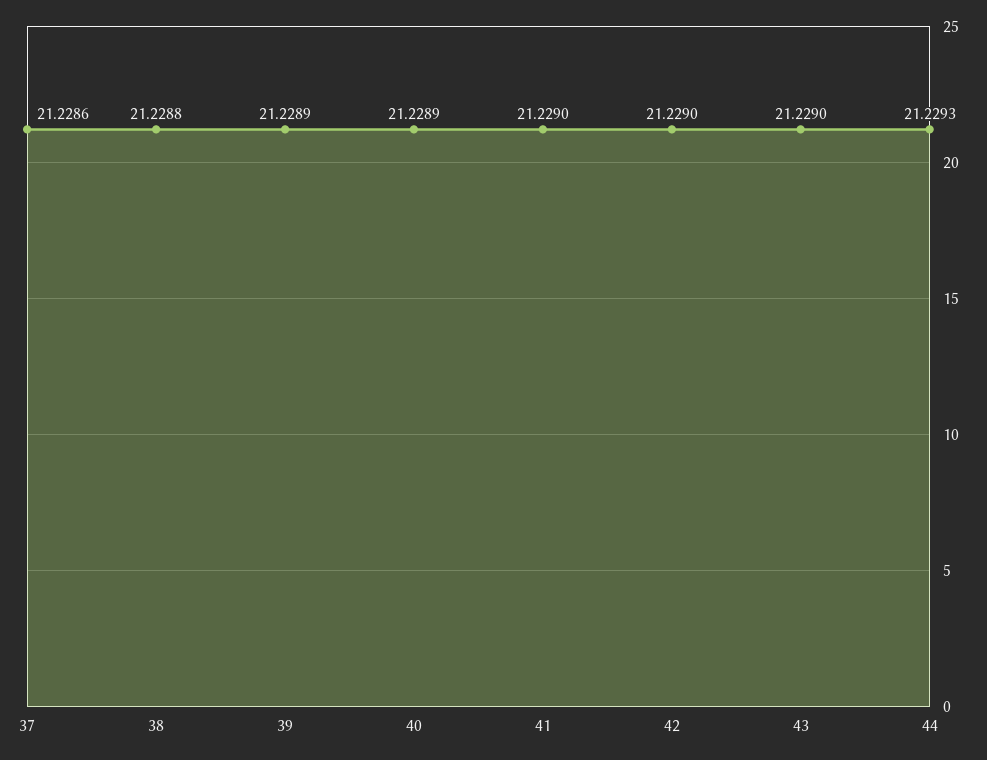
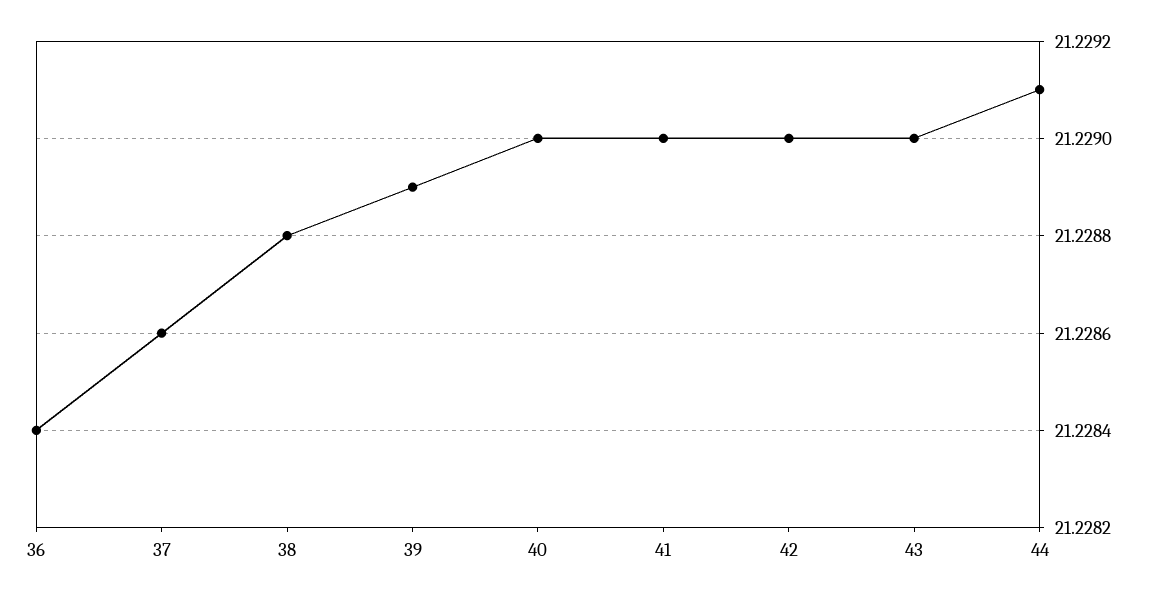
40: 21.2289 -> 21.229
44: 21.2293 -> 21.2291
36: none -> 21.2284

